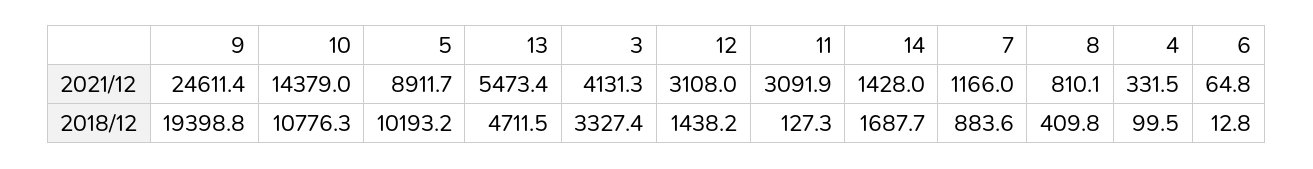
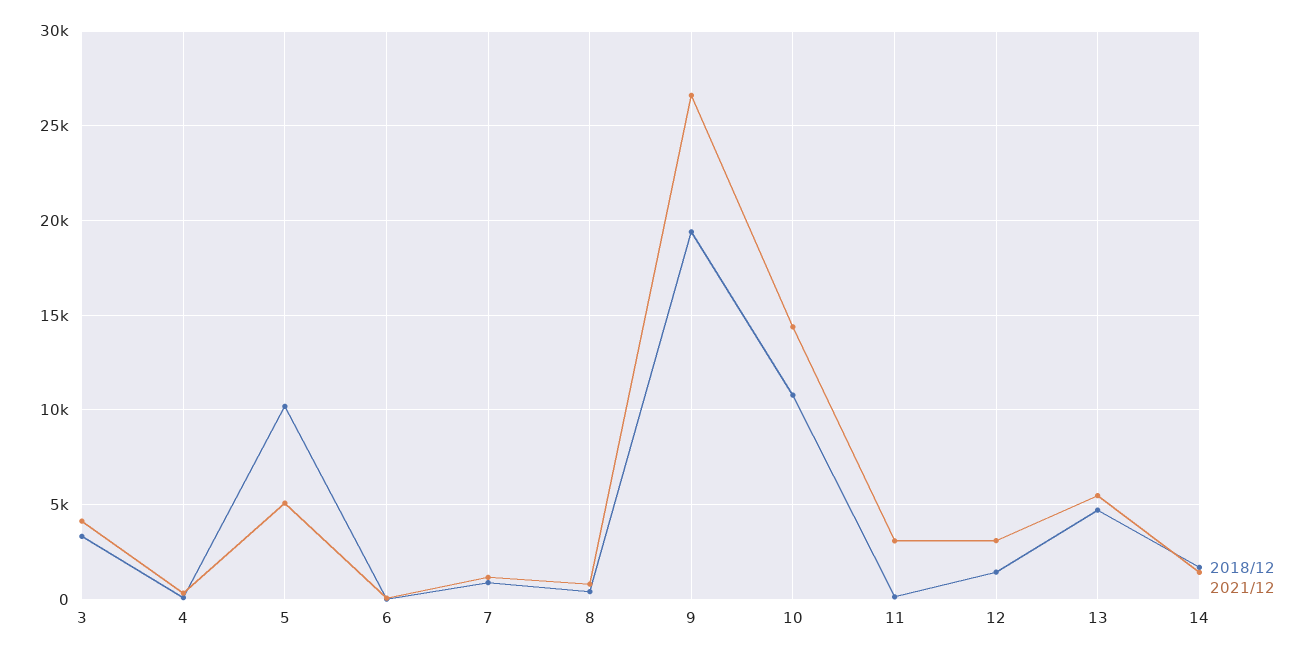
2021/12, 9: 24611.4 -> 26500
2021/12, 5: 8911.7 -> 5000

